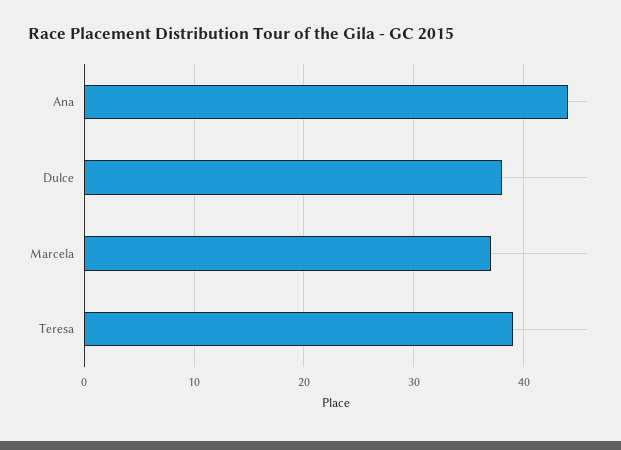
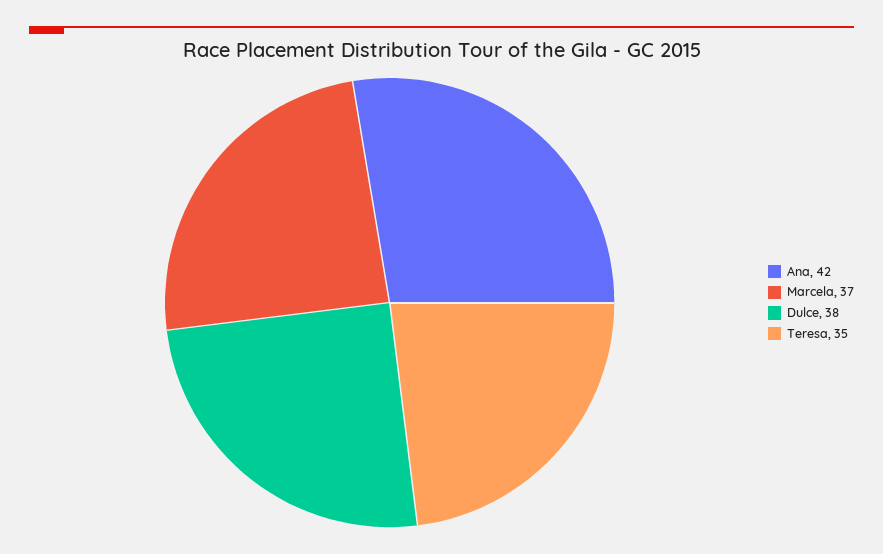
Ana: 44 -> 42
Teresa: 39 -> 35

